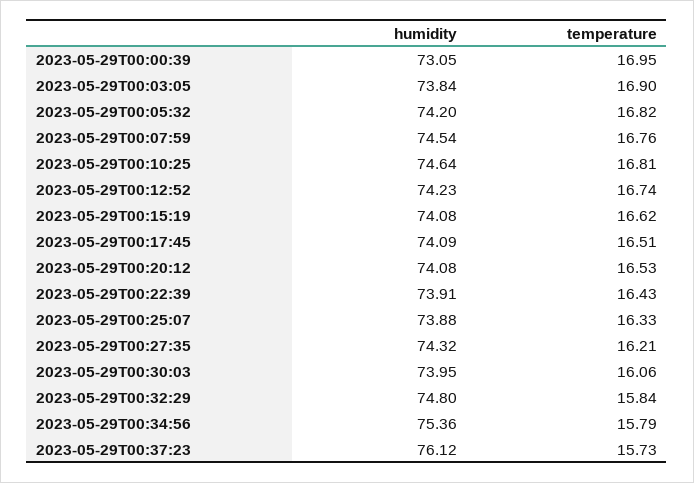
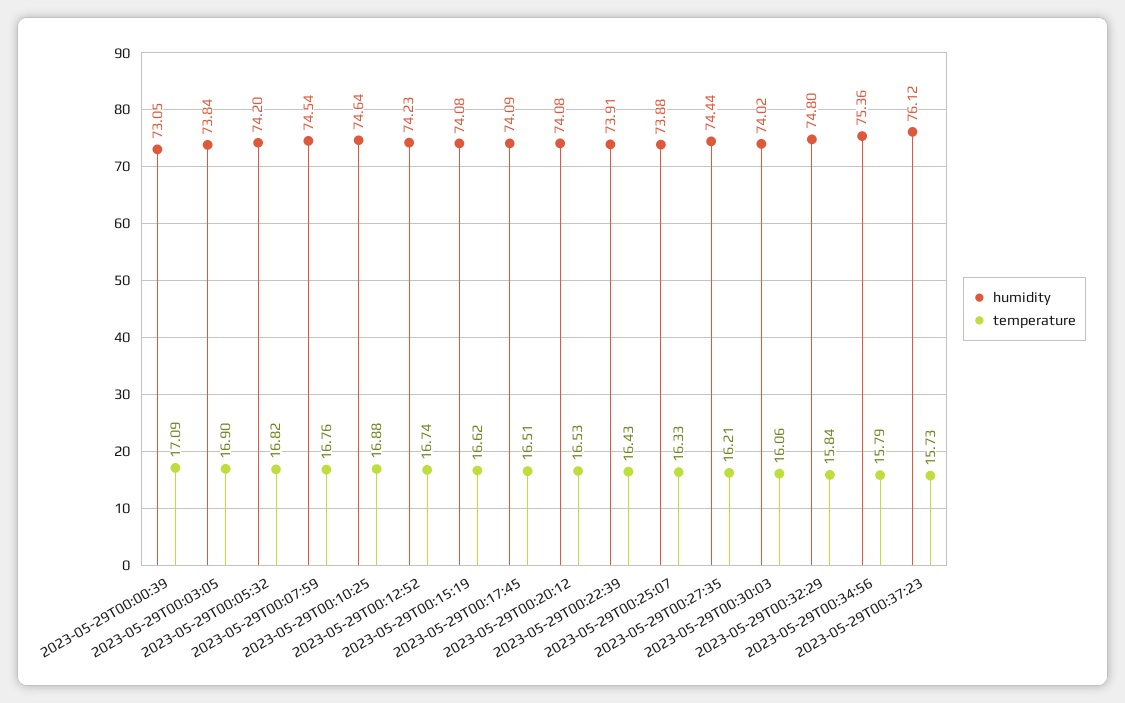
temperature, 2023-05-29T00:00:39: 16.95 -> 17.09
temperature, 2023-05-29T00:10:25: 16.81 -> 16.88
humidity, 2023-05-29T00:27:35: 74.32 -> 74.44
humidity, 2023-05-29T00:30:03: 73.95 -> 74.02

